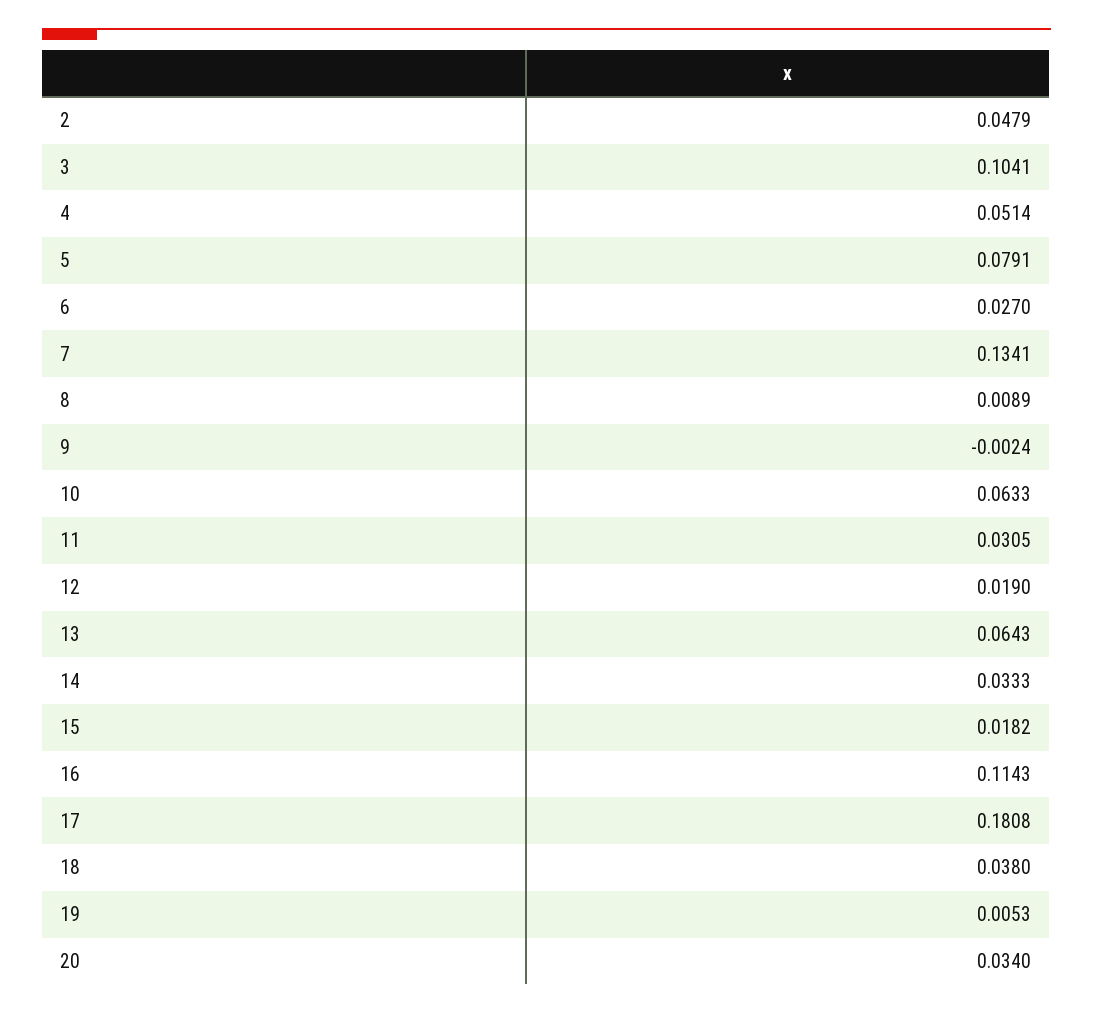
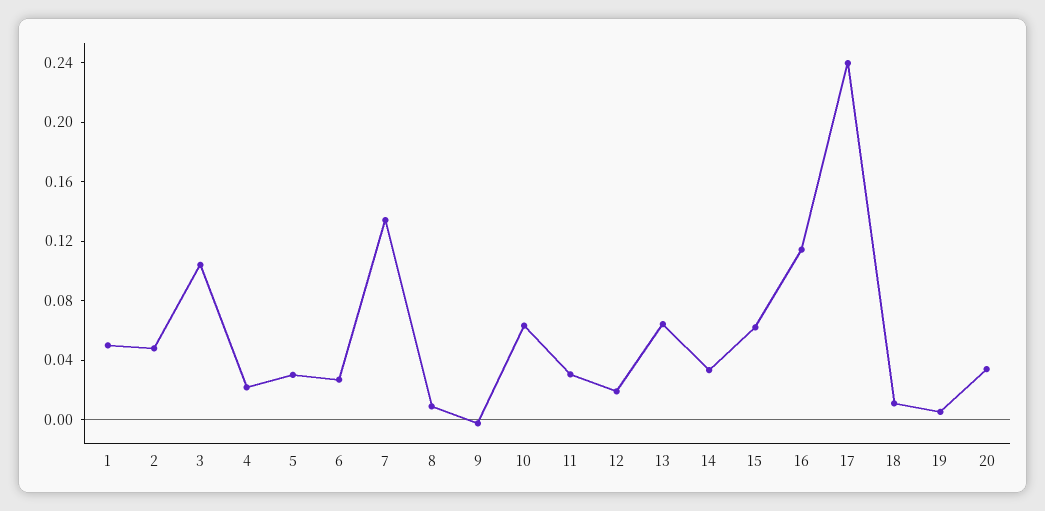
4: 0.0514 -> 0.02
5: 0.0791 -> 0.03
15: 0.0182 -> 0.06
17: 0.1808 -> 0.24
18: 0.038 -> 0.01
1: none -> 0.05

